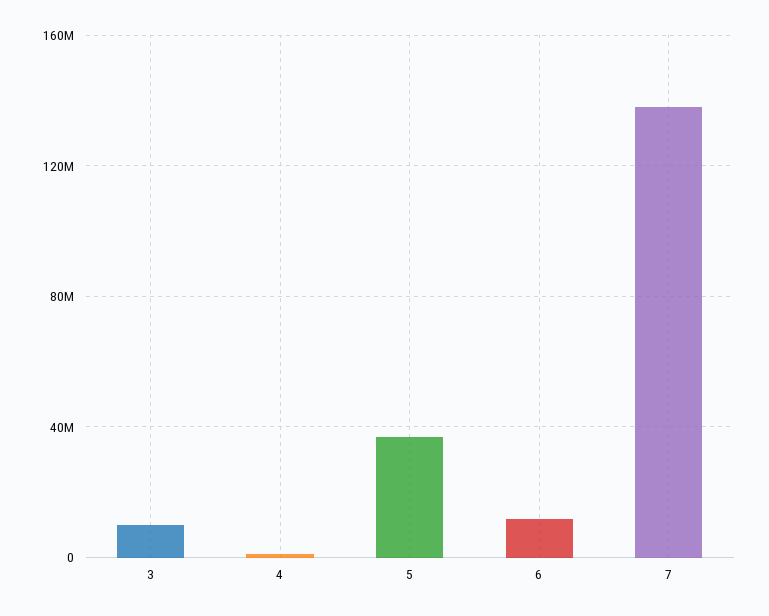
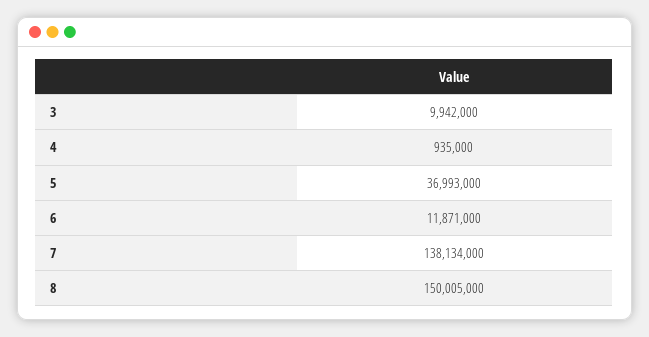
8: none -> 150005000

